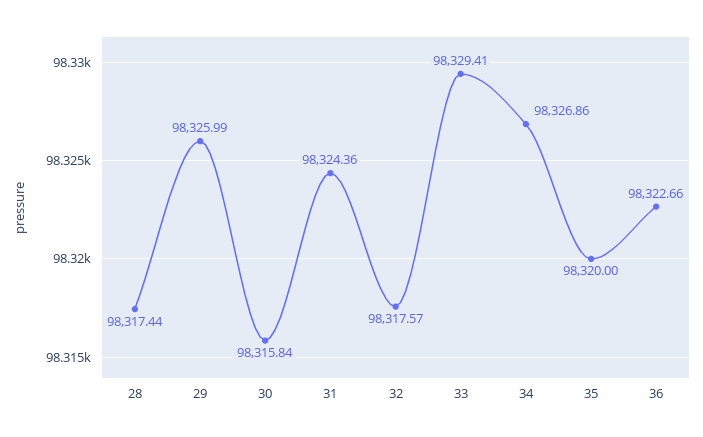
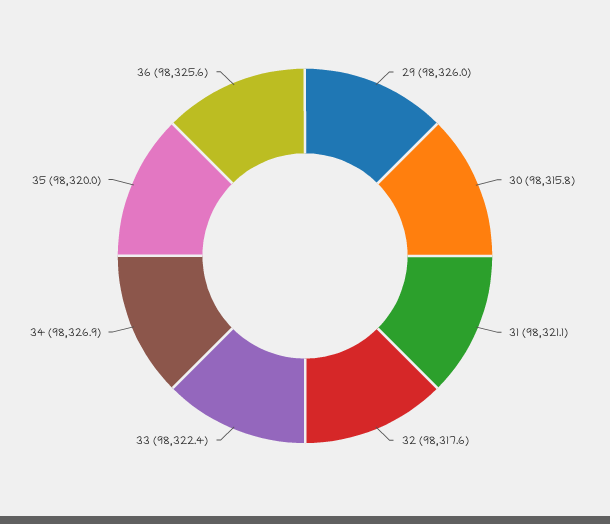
28: 98317.44 -> none
31: 98324.36 -> 98321.1
33: 98329.41 -> 98322.4
36: 98322.66 -> 98325.6

